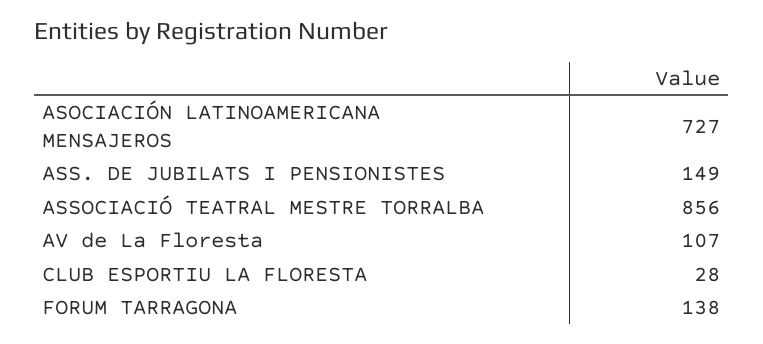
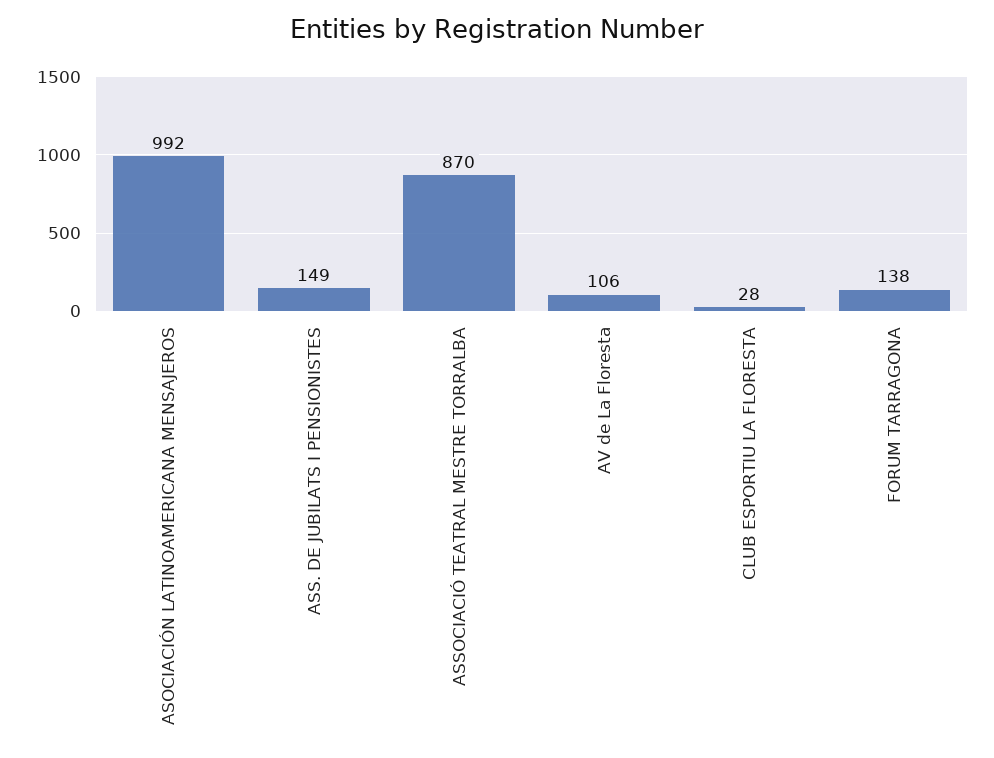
ASOCIACIÓN LATINOAMERICANA MENSAJEROS: 727 -> 992
ASSOCIACIÓ TEATRAL MESTRE TORRALBA: 856 -> 870
AV de La Floresta: 107 -> 106

